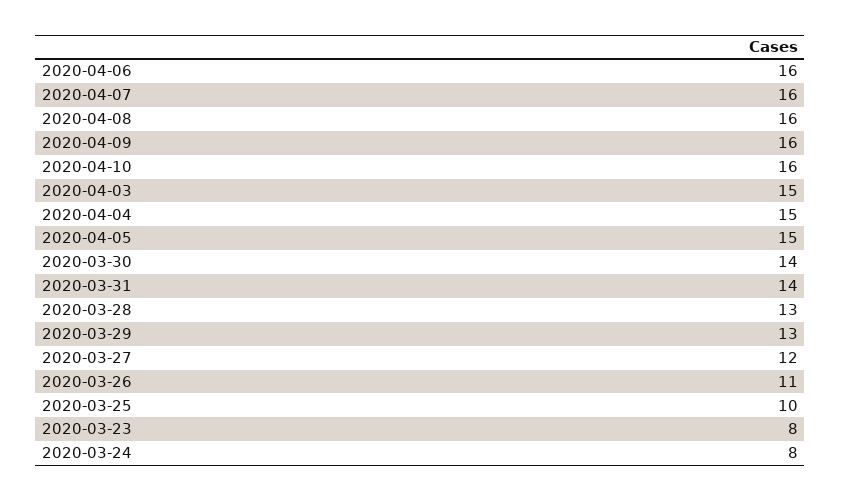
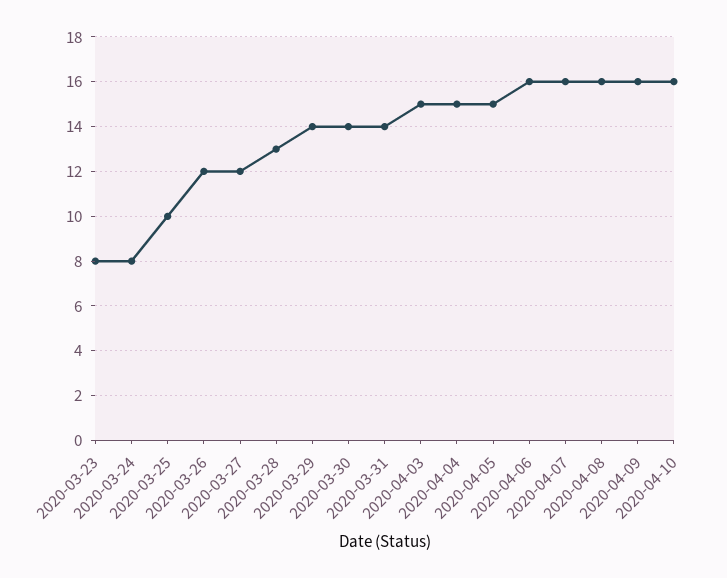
2020-03-29: 13 -> 14
2020-03-26: 11 -> 12

